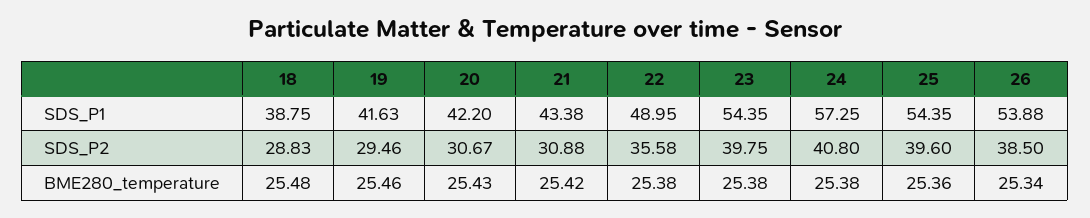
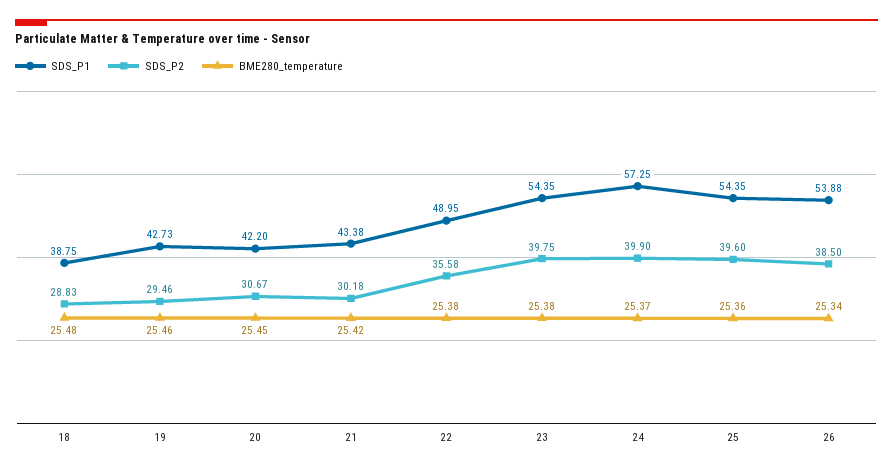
SDS_P1, 19: 41.63 -> 42.73
SDS_P2, 21: 30.88 -> 30.18
SDS_P2, 24: 40.8 -> 39.9
BME280_temperature, 20: 25.43 -> 25.45
BME280_temperature, 24: 25.38 -> 25.37

